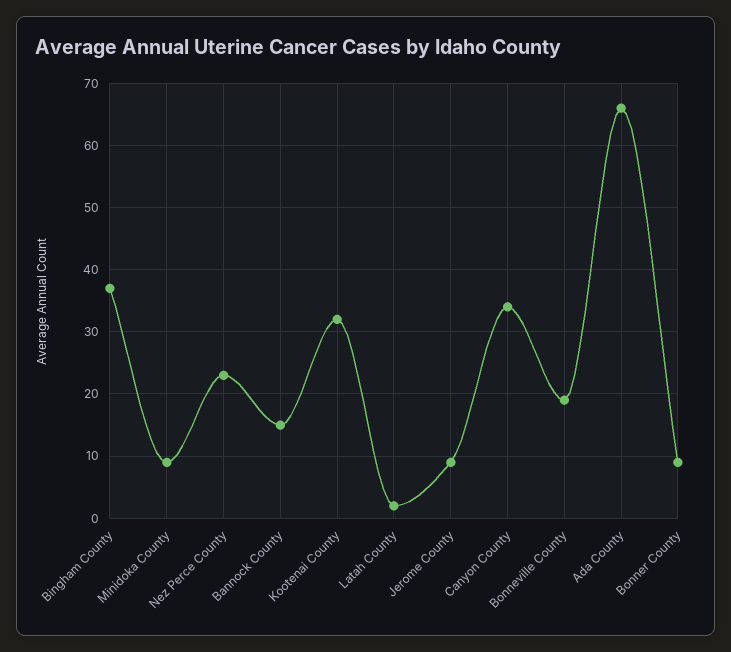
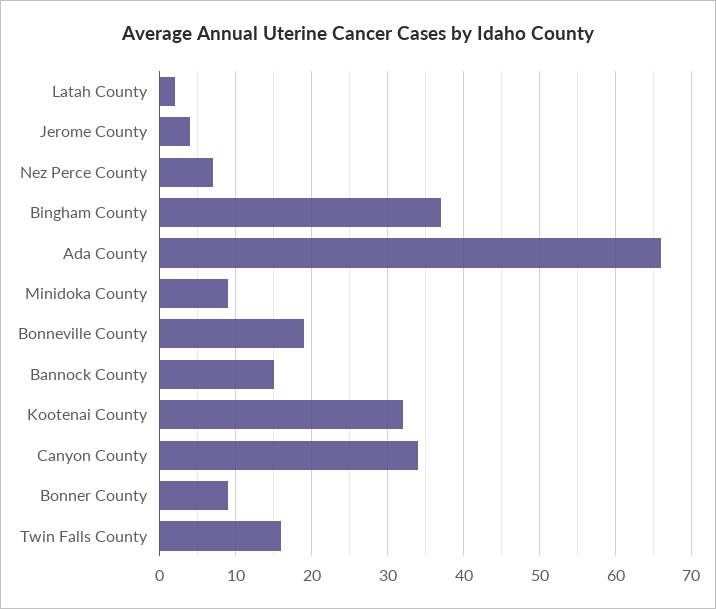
Nez Perce County: 23 -> 7
Jerome County: 9 -> 4
Twin Falls County: none -> 16

